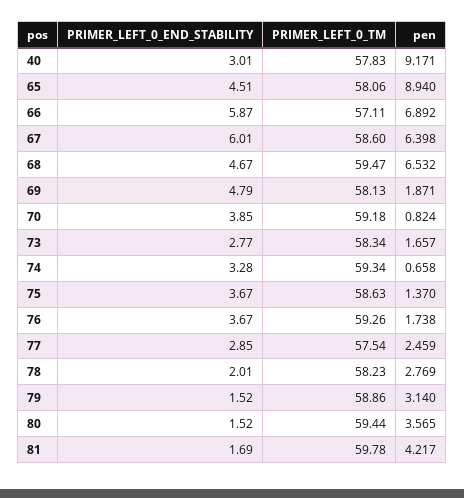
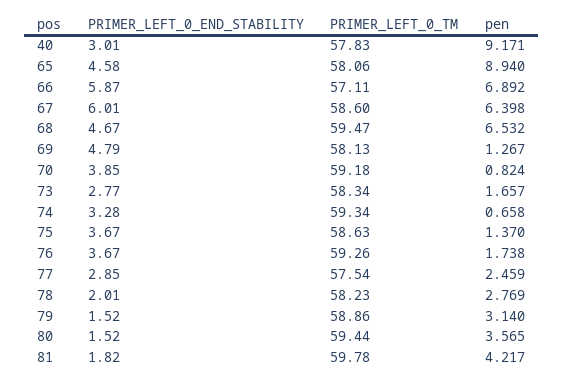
PRIMER_LEFT_0_END_STABILITY, 65: 4.51 -> 4.58
pen, 69: 1.871 -> 1.267
PRIMER_LEFT_0_END_STABILITY, 81: 1.69 -> 1.82

